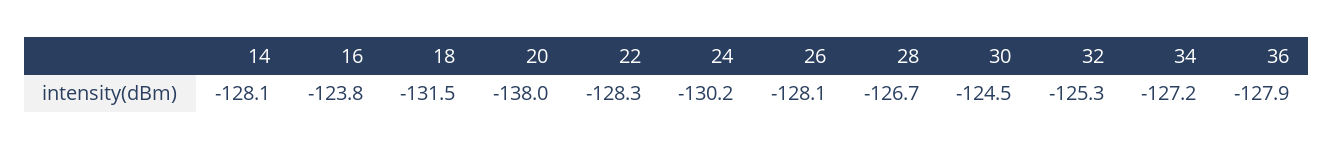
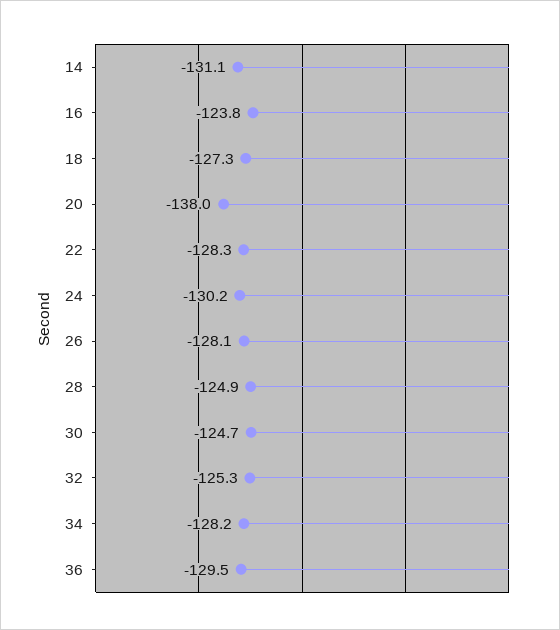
14: -128.1 -> -131.1
18: -131.5 -> -127.3
28: -126.7 -> -124.9
30: -124.5 -> -124.7
34: -127.2 -> -128.2
36: -127.9 -> -129.5

